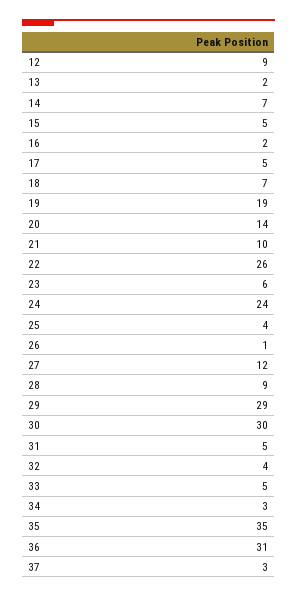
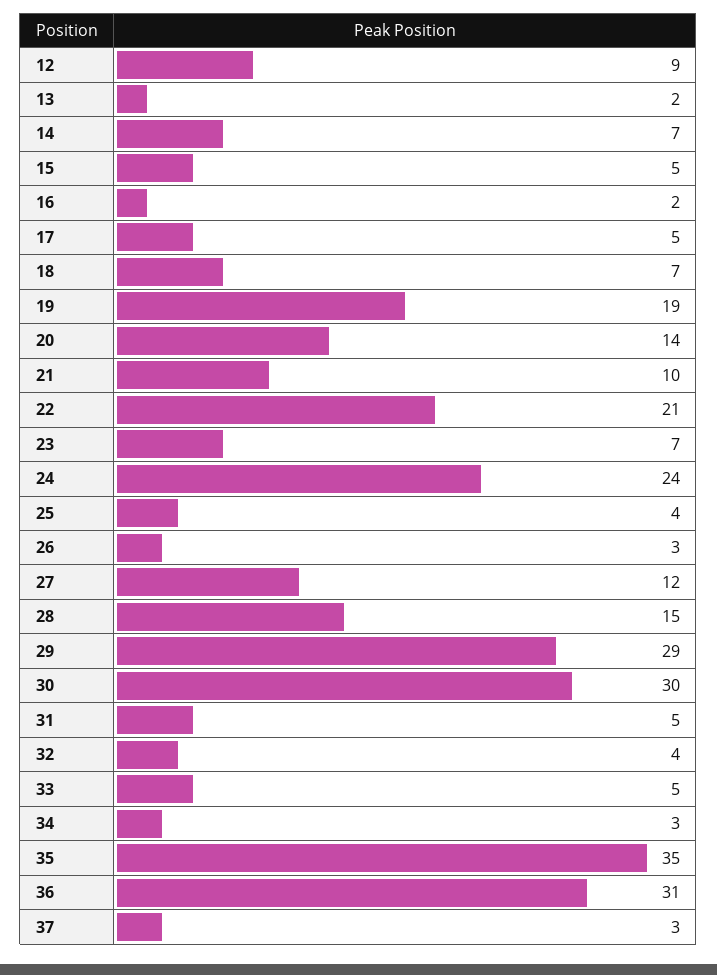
22: 26 -> 21
23: 6 -> 7
26: 1 -> 3
28: 9 -> 15

